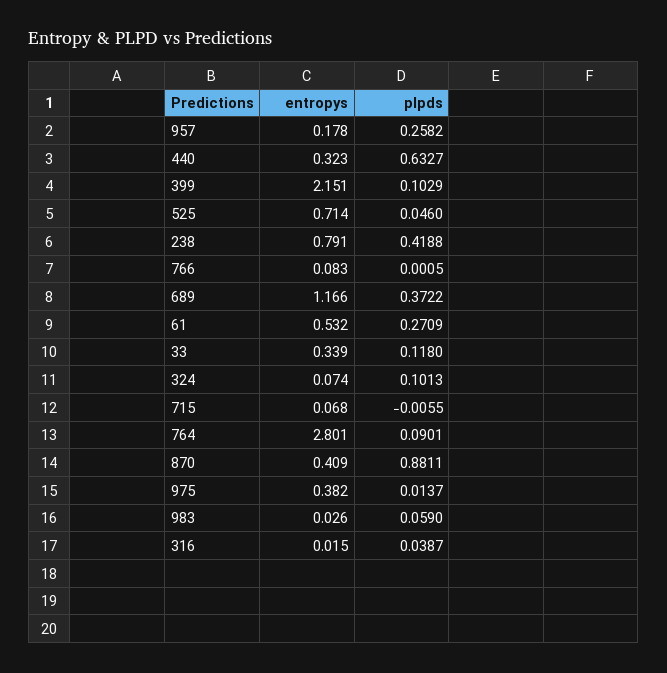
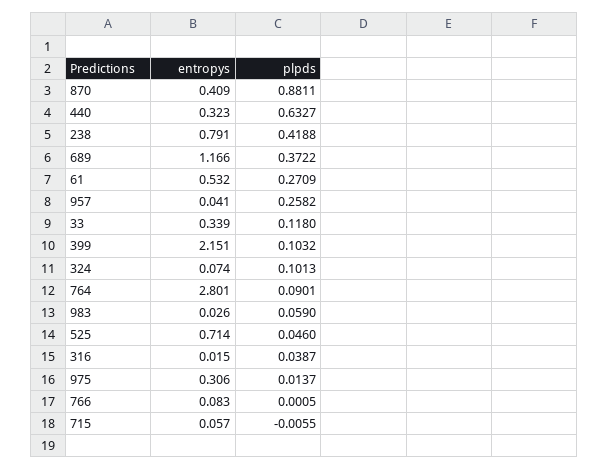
entropys, 957: 0.178 -> 0.041
plpds, 399: 0.1029 -> 0.1032
entropys, 715: 0.068 -> 0.057
entropys, 975: 0.382 -> 0.306

